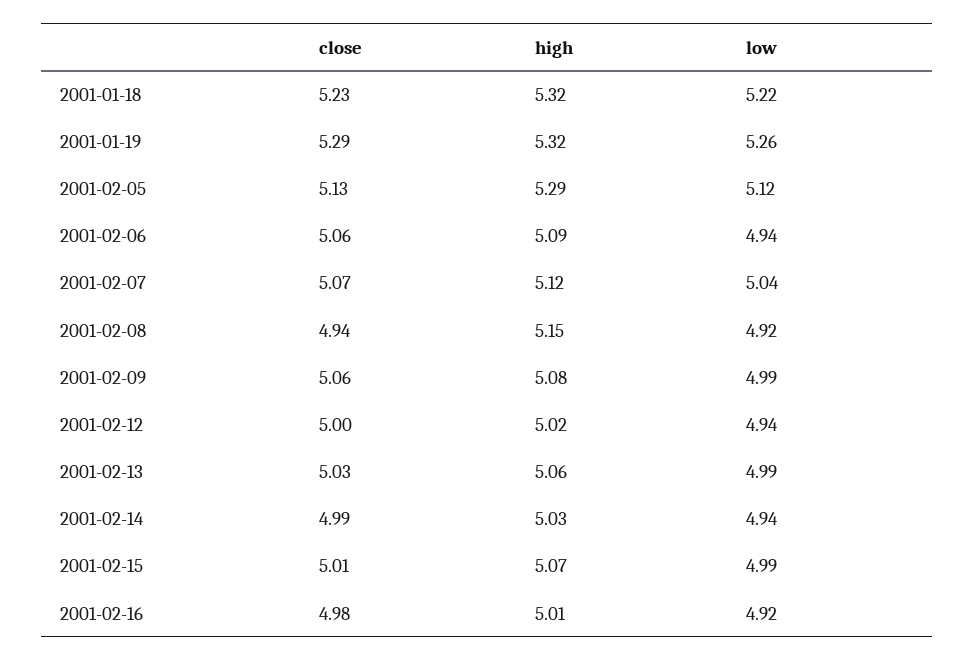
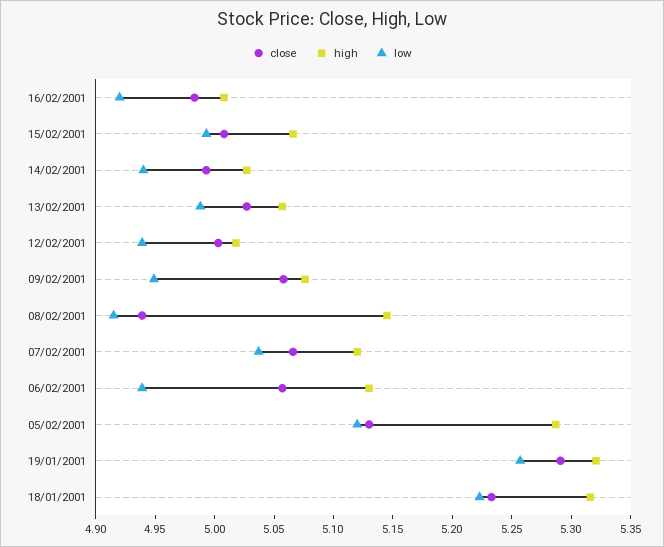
high, 2001-02-06: 5.09 -> 5.13
low, 2001-02-09: 4.99 -> 4.95

